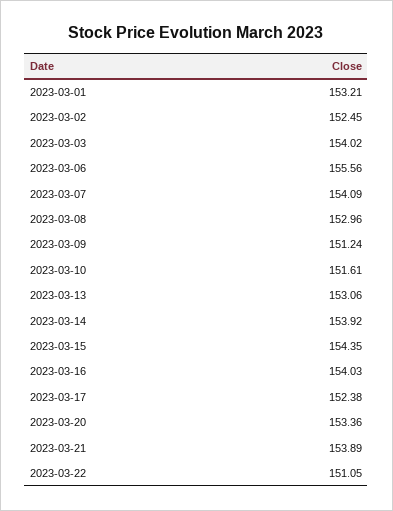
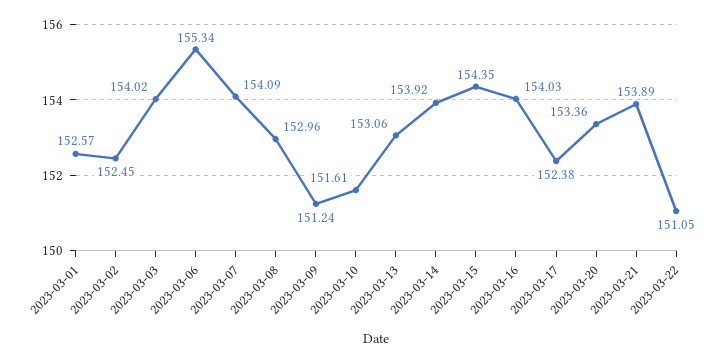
2023-03-01: 153.21 -> 152.57
2023-03-06: 155.56 -> 155.34

